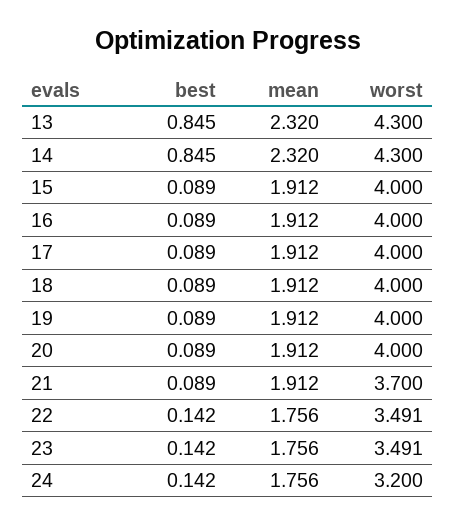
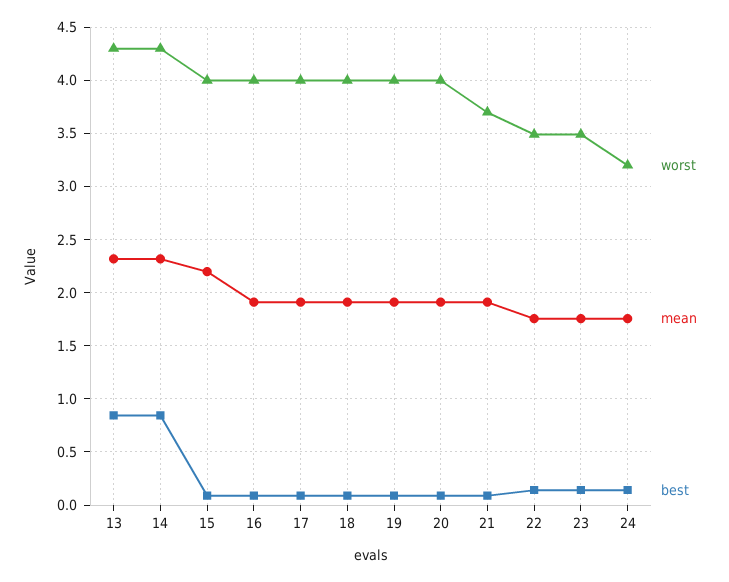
mean, 15: 1.912 -> 2.2

